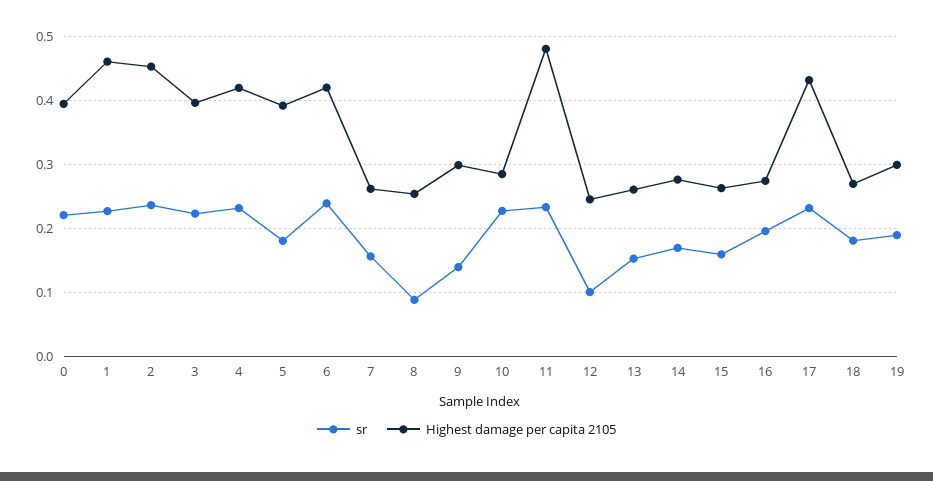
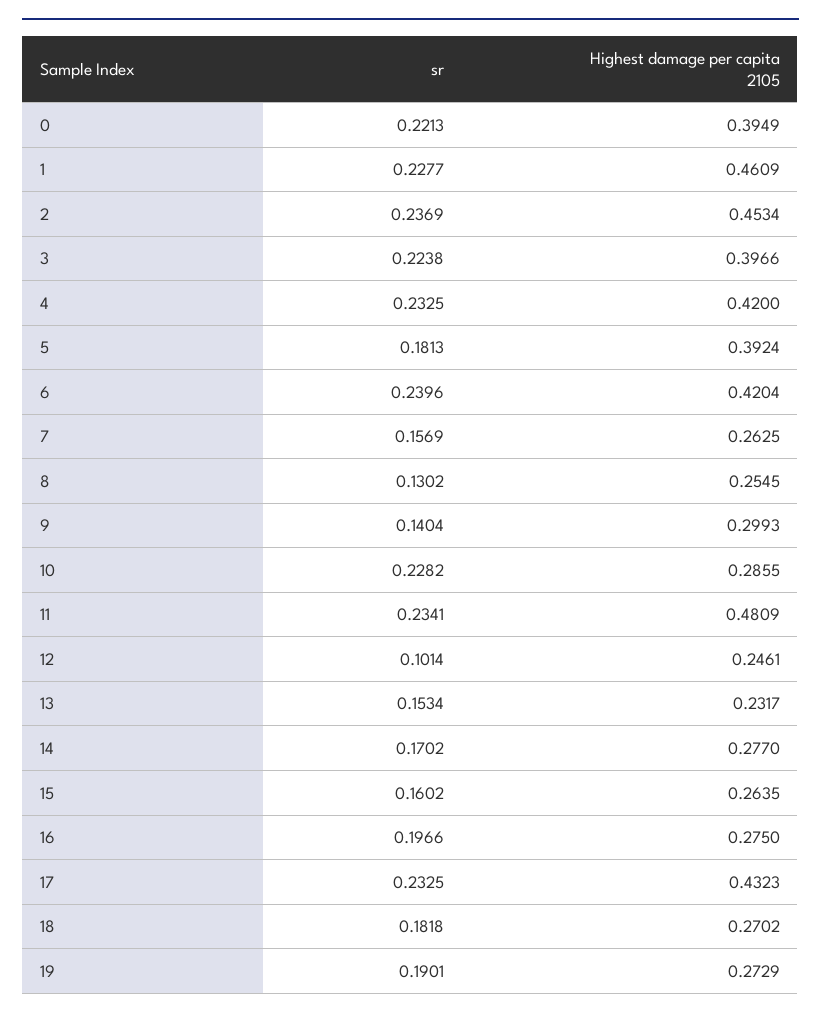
sr, 8: 0.09 -> 0.1302
Highest damage per capita 2105, 13: 0.26 -> 0.2317
Highest damage per capita 2105, 19: 0.3 -> 0.2729

